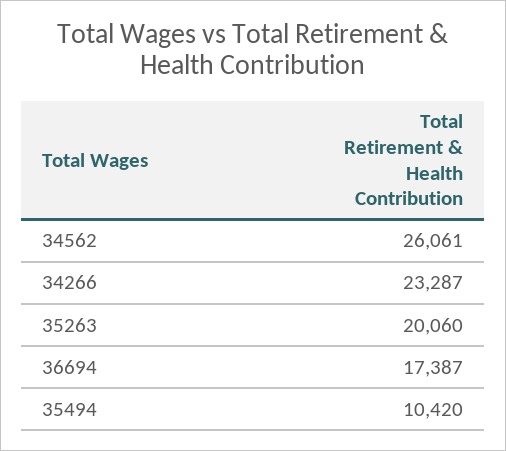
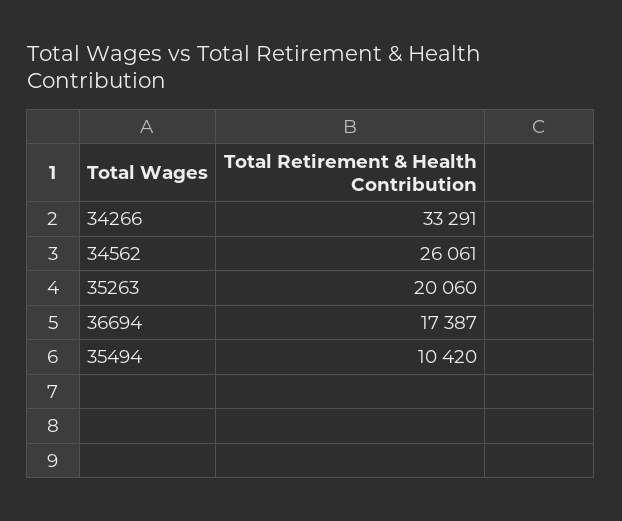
34266: 23287 -> 33291

